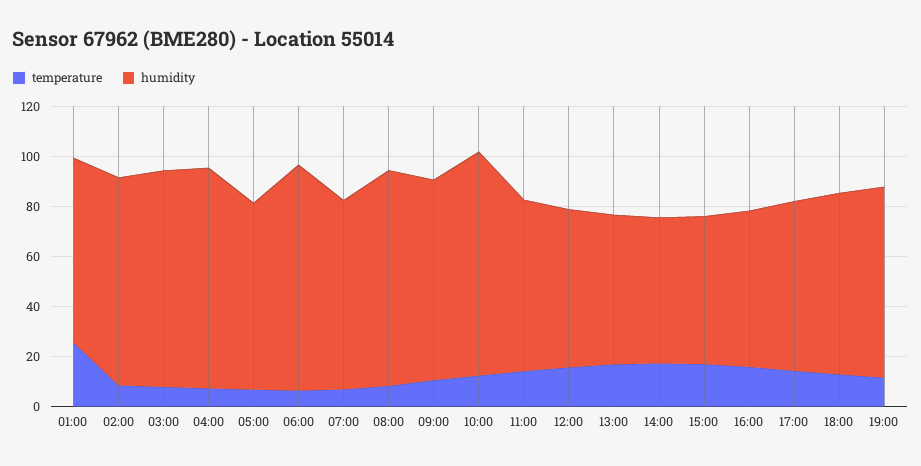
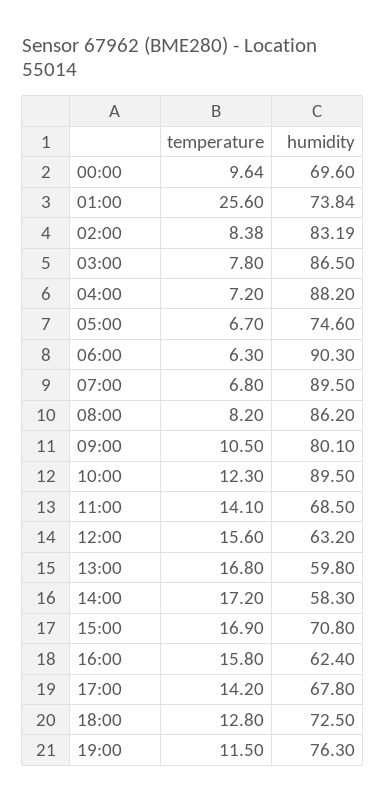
humidity, 07:00: 75 -> 89.5
humidity, 15:00: 60 -> 70.8
temperature, 00:00: none -> 9.64
humidity, 00:00: none -> 69.6

